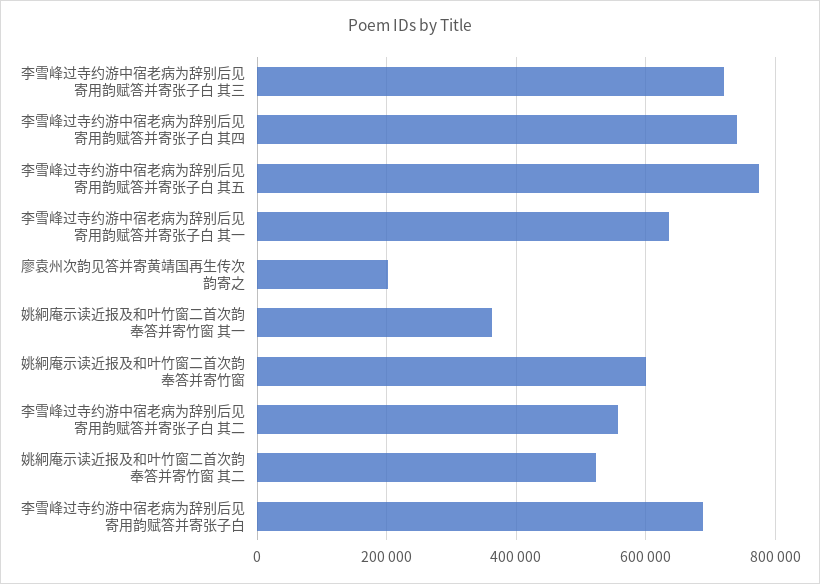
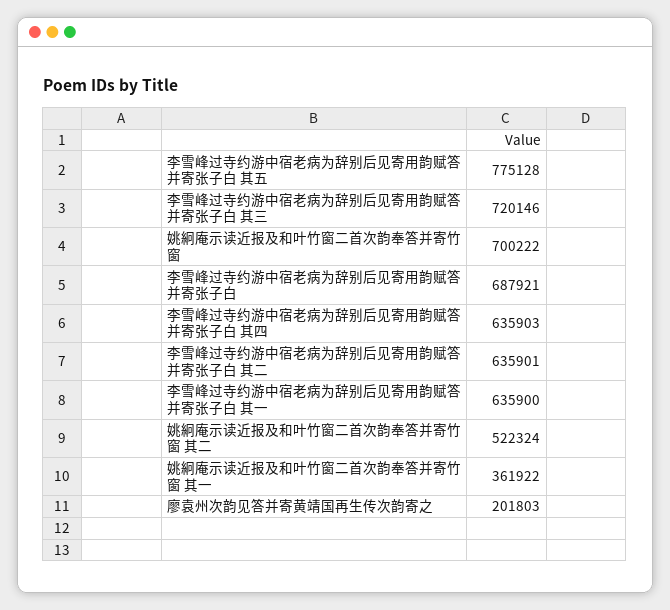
李雪峰过寺约游中宿老病为辞别后见寄用韵赋答并寄张子白 其四: 740000 -> 635903
姚絅庵示读近报及和叶竹窗二首次韵奉答并寄竹窗: 600000 -> 700222
李雪峰过寺约游中宿老病为辞别后见寄用韵赋答并寄张子白 其二: 560000 -> 635901

